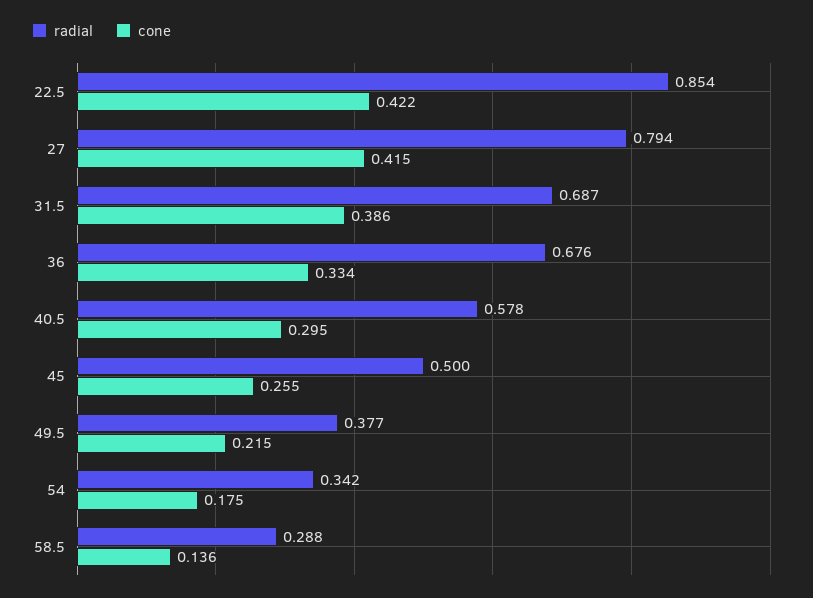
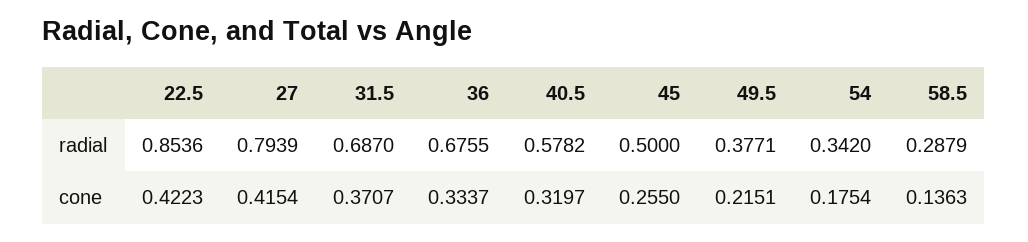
cone, 31.5: 0.386 -> 0.3707
cone, 40.5: 0.295 -> 0.3197

